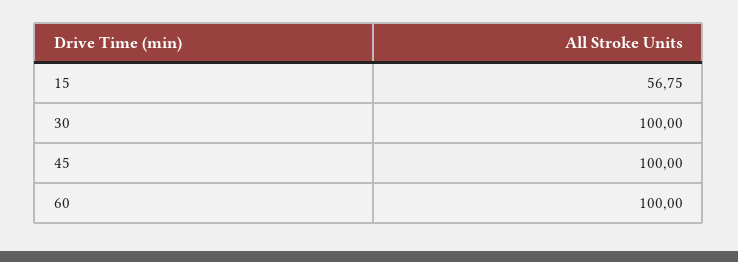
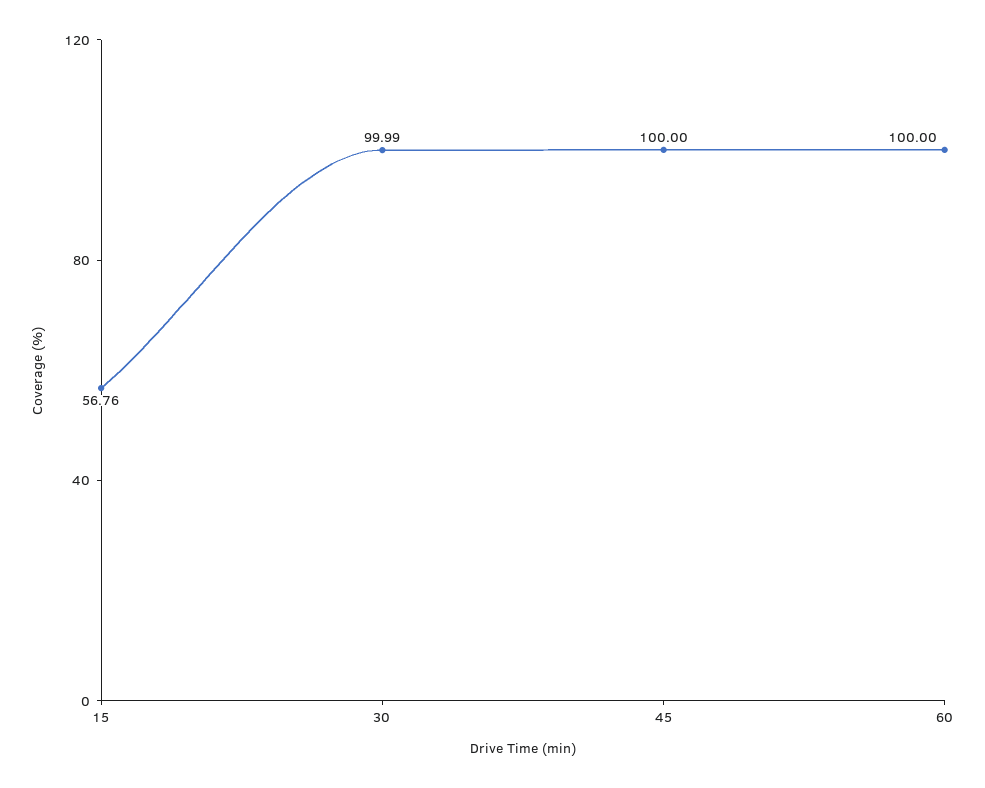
15: 56.75 -> 56.76
30: 100 -> 99.99

